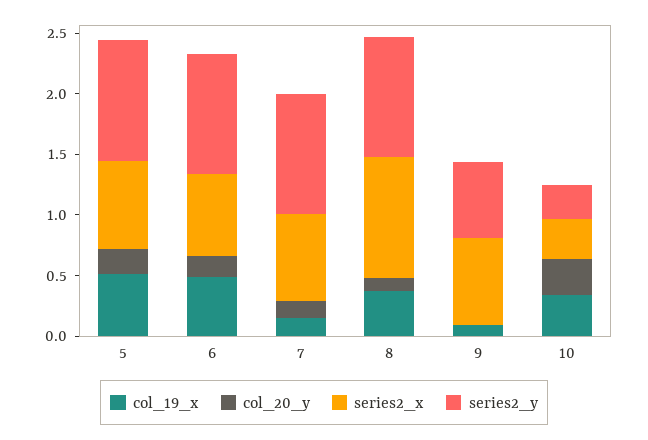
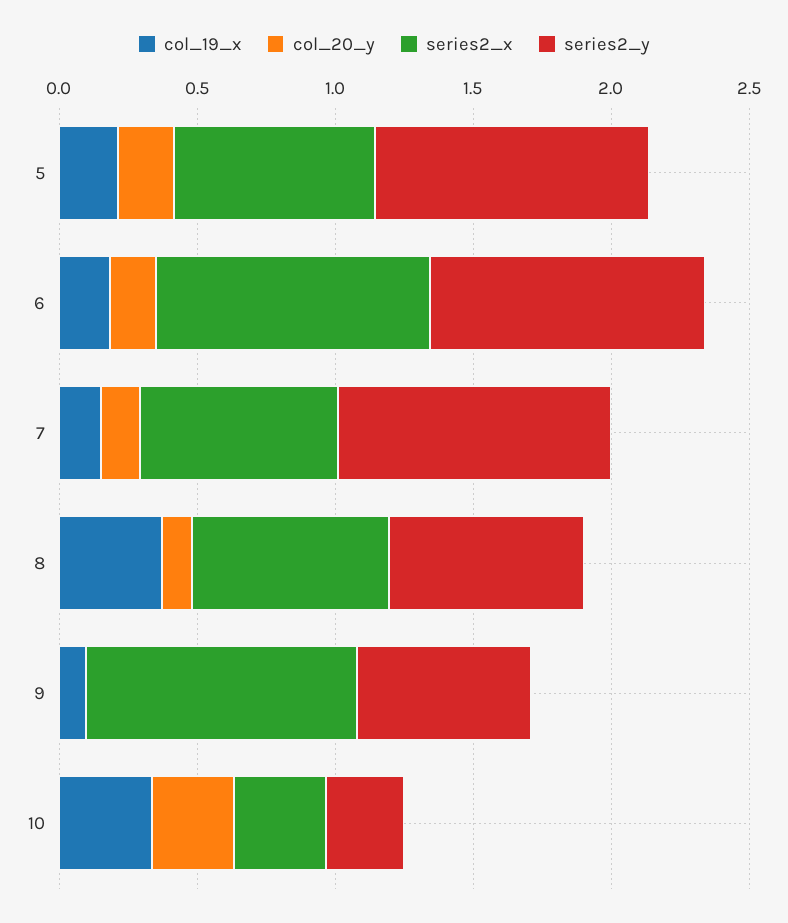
col_19_x, 5: 0.5 -> 0.2
col_19_x, 6: 0.5 -> 0.2
series2_x, 6: 0.7 -> 1
series2_x, 8: 1 -> 0.7
series2_y, 8: 1 -> 0.7
series2_x, 9: 0.7 -> 1

